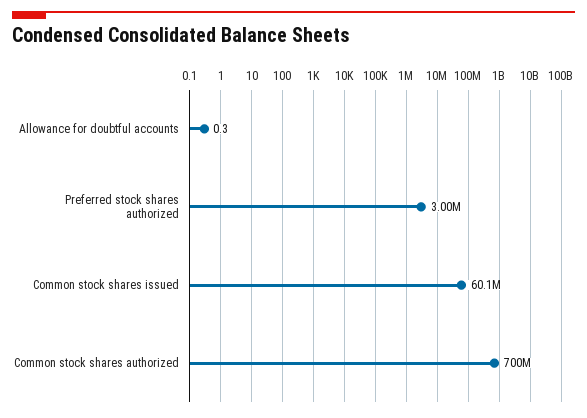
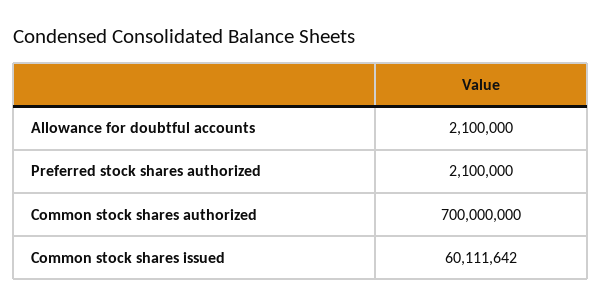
Allowance for doubtful accounts: 0.3 -> 2100000
Preferred stock shares authorized: 3000000 -> 2100000

